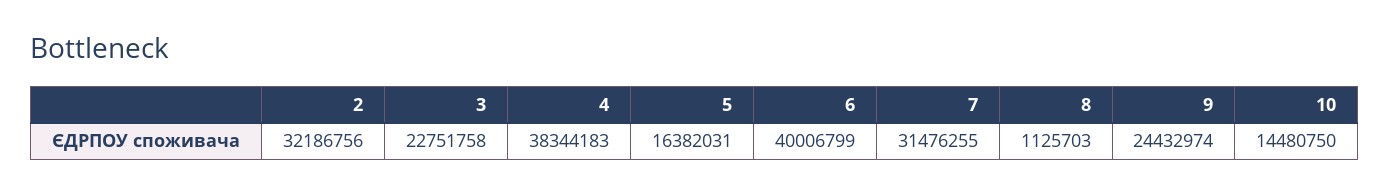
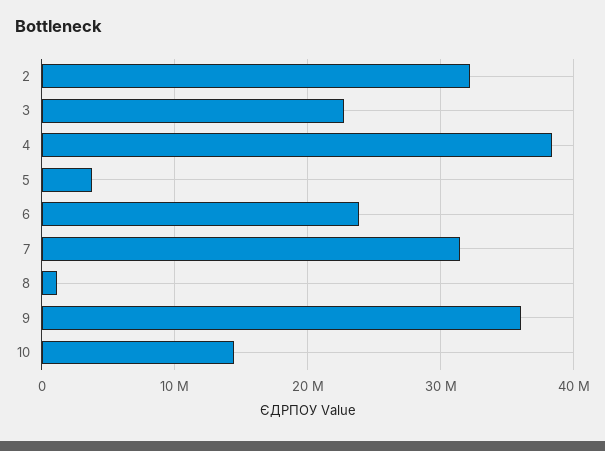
5: 16382031 -> 4000000
6: 40006799 -> 24000000
9: 24432974 -> 36000000

